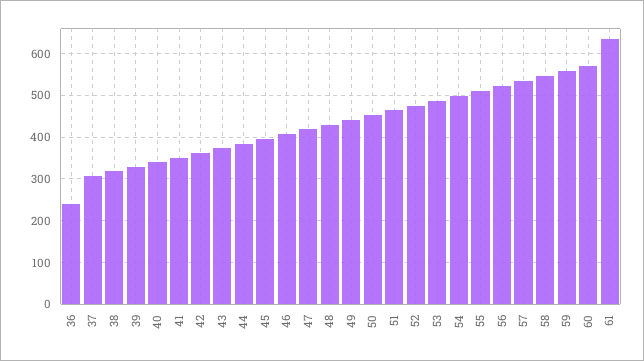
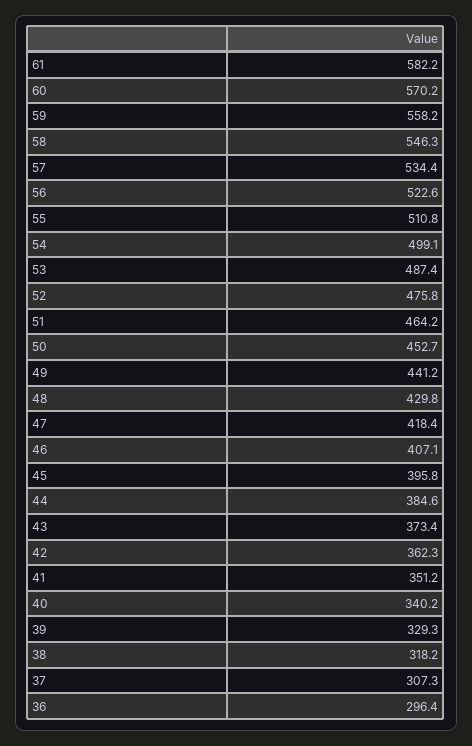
36: 240 -> 296.4
61: 640 -> 582.2

